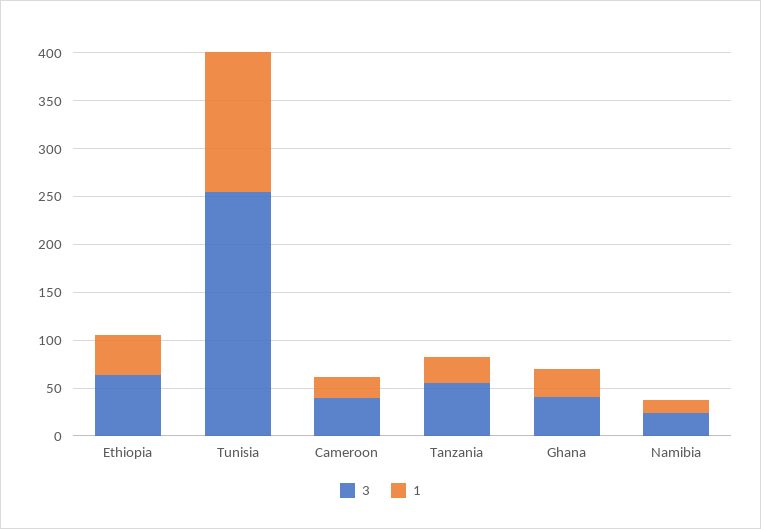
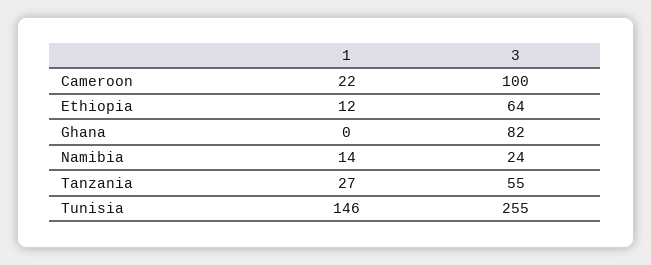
1, Ethiopia: 40 -> 12
3, Cameroon: 40 -> 100
3, Ghana: 40 -> 82
1, Ghana: 30 -> 0

